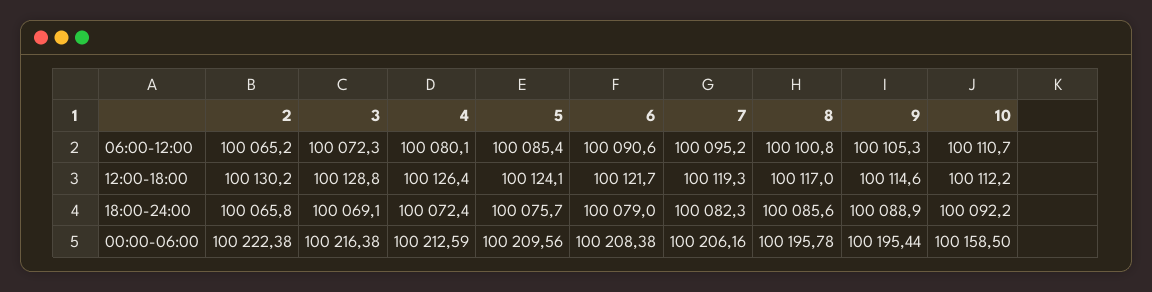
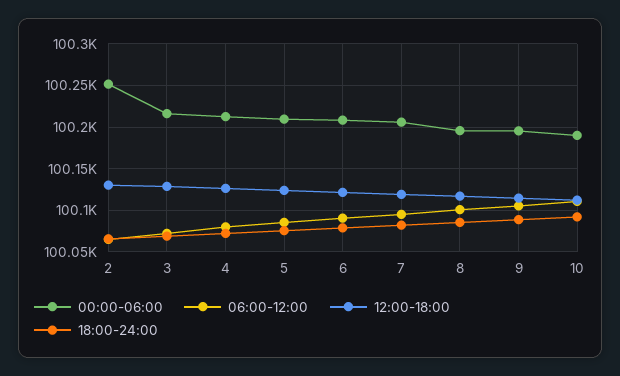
00:00-06:00, 2: 100222.38 -> 100250
00:00-06:00, 10: 100158.5 -> 100190

